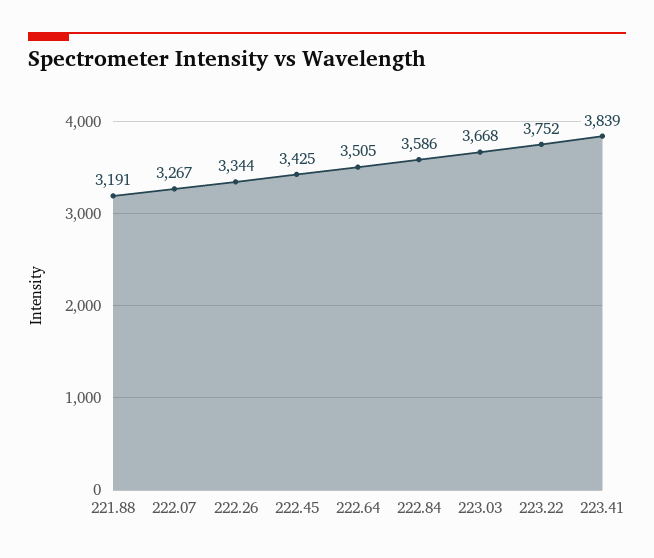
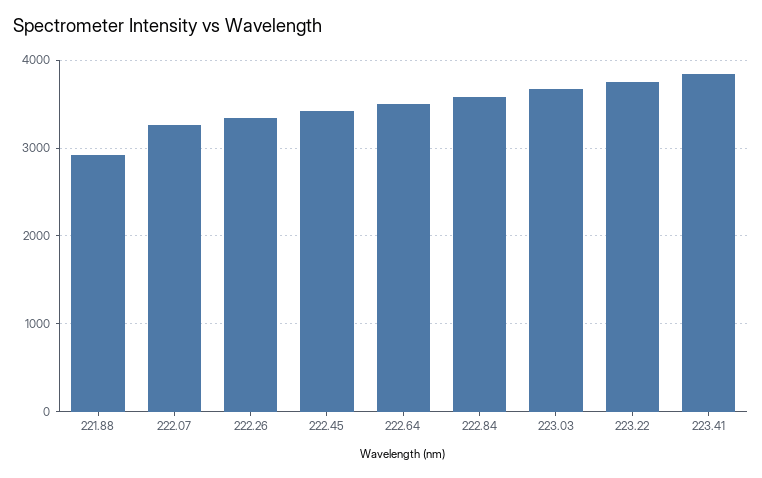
221.88: 3191 -> 2900

